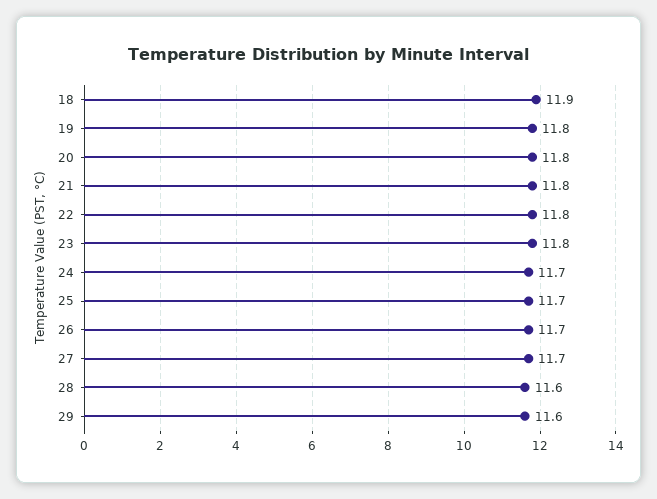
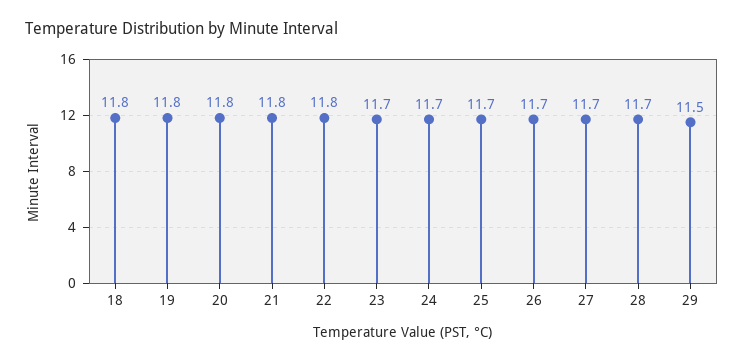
18: 11.9 -> 11.8
23: 11.8 -> 11.7
28: 11.6 -> 11.7
29: 11.6 -> 11.5

